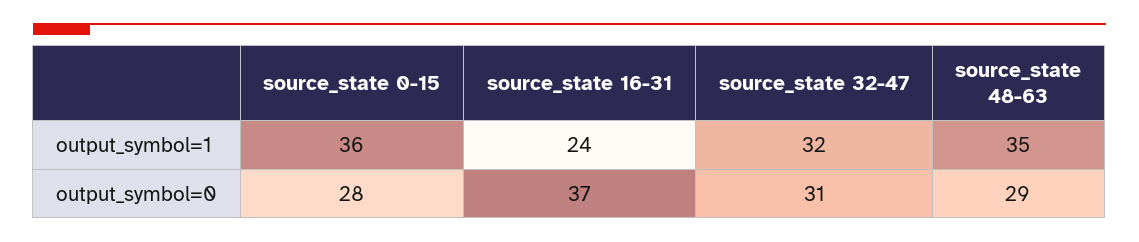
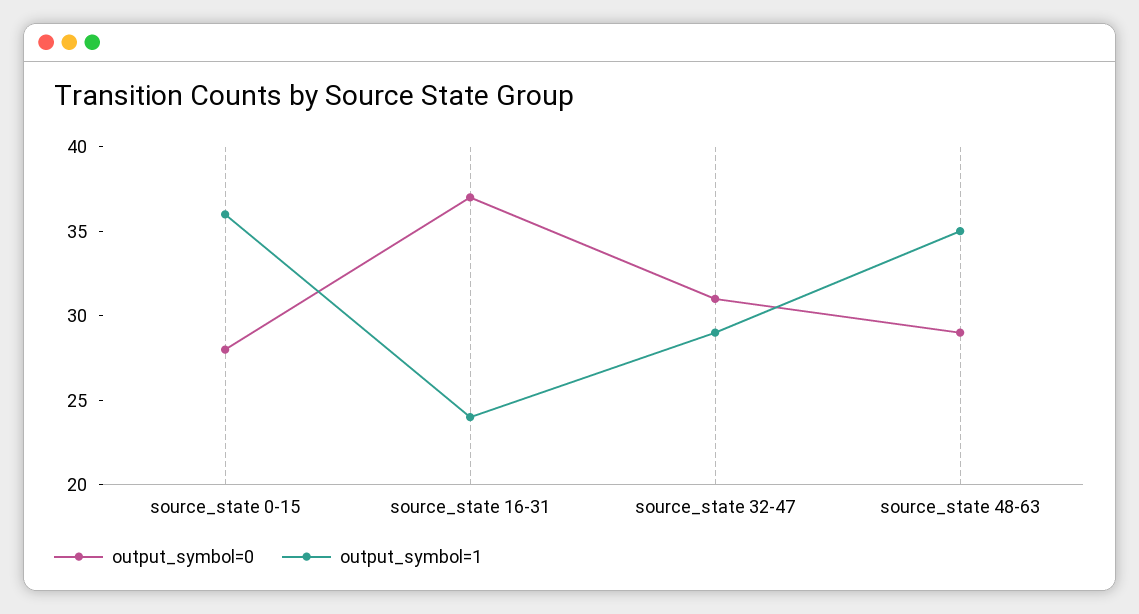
output_symbol=1, source_state 32-47: 32 -> 29

